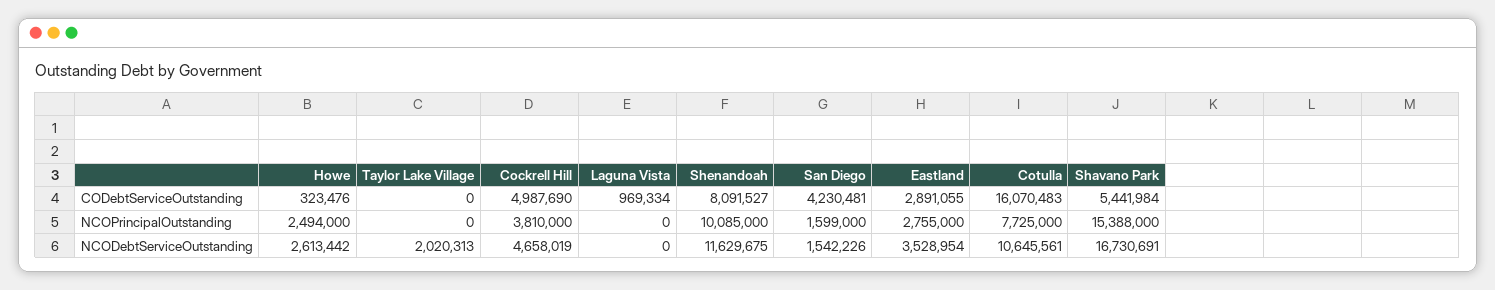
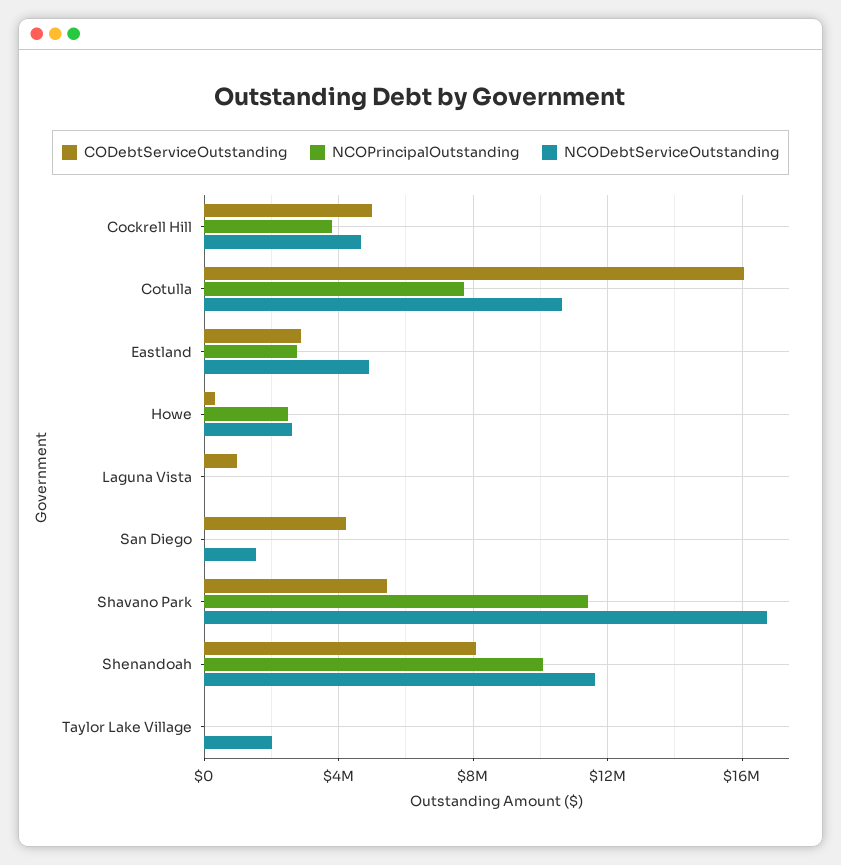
NCOPrincipalOutstanding, San Diego: 1599000 -> 0
NCOPrincipalOutstanding, Shavano Park: 15388000 -> 11500000
NCODebtServiceOutstanding, Eastland: 3528954 -> 5000000

